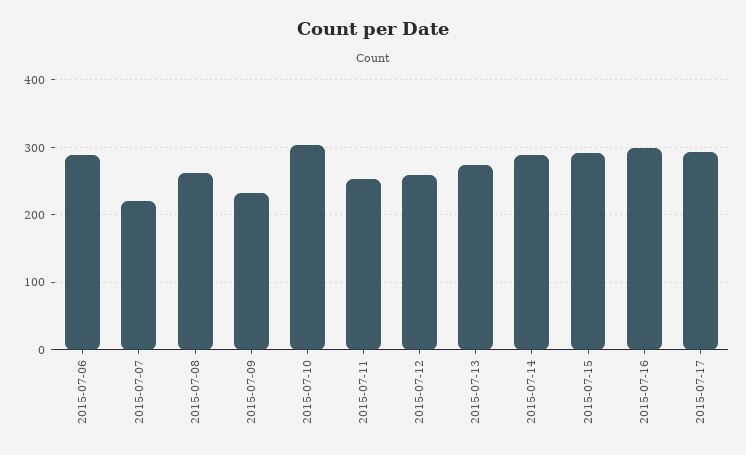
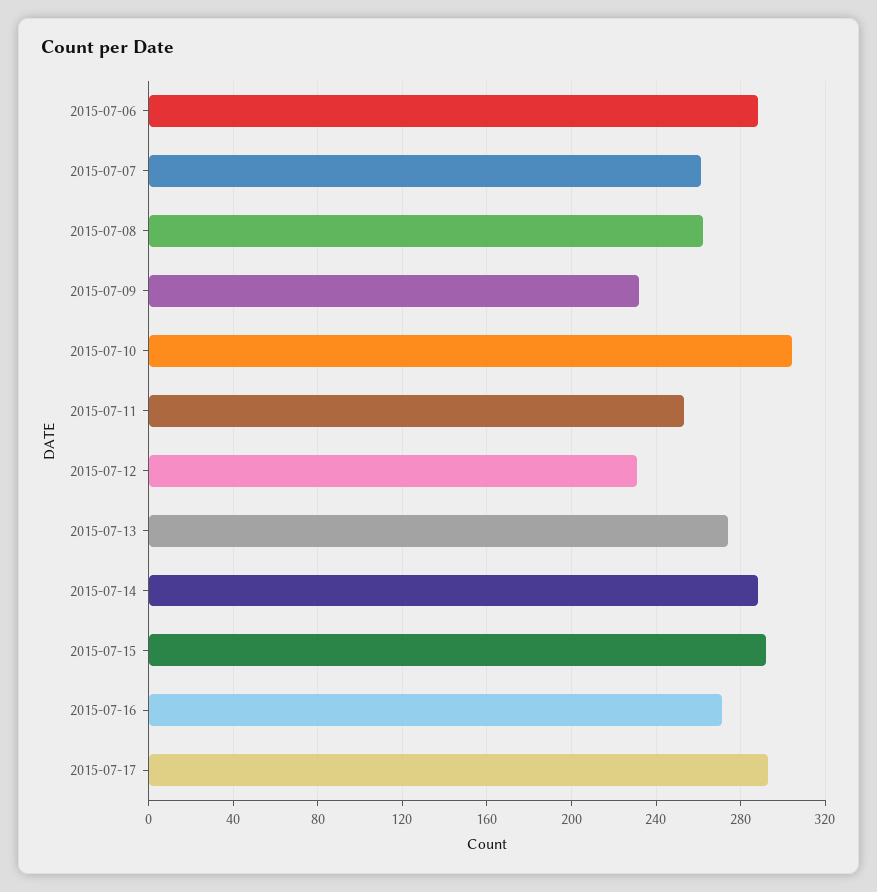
2015-07-07: 220 -> 260
2015-07-12: 260 -> 230
2015-07-16: 300 -> 270

